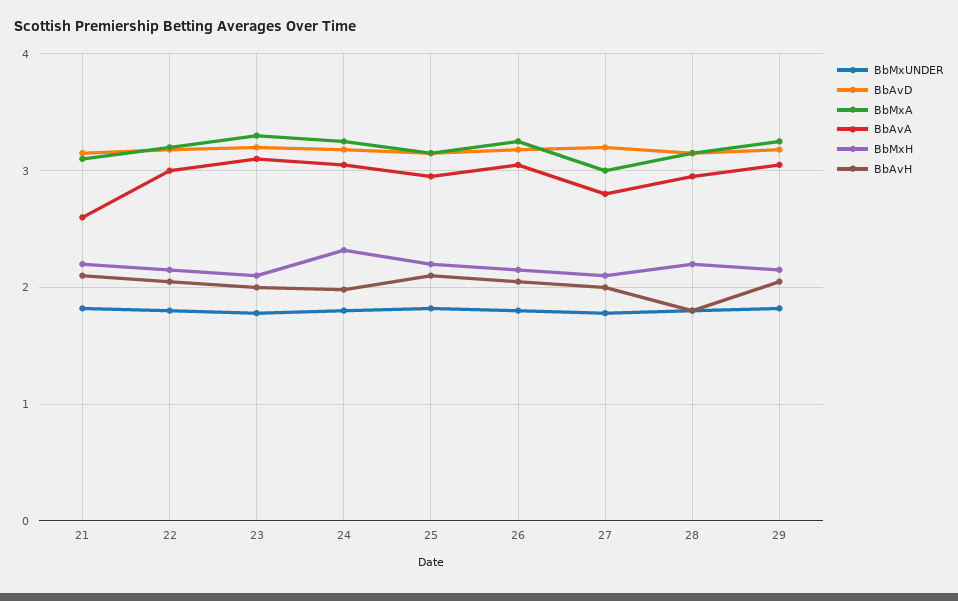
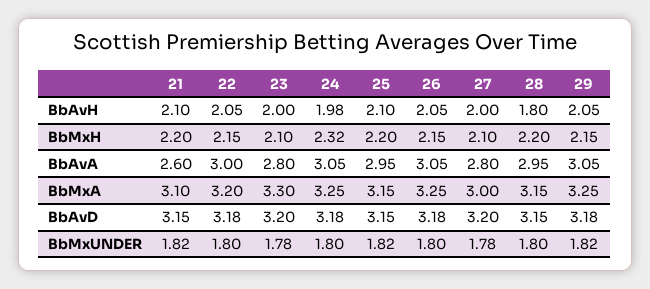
BbAvA, 23: 3.1 -> 2.8

